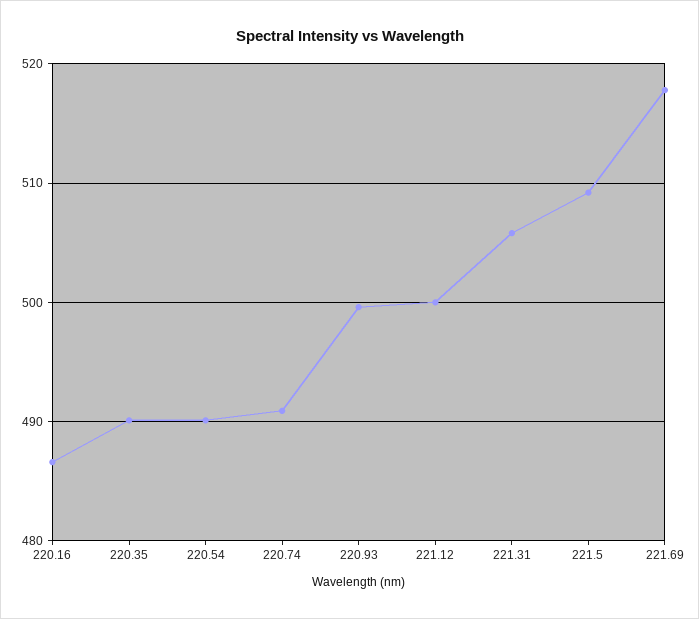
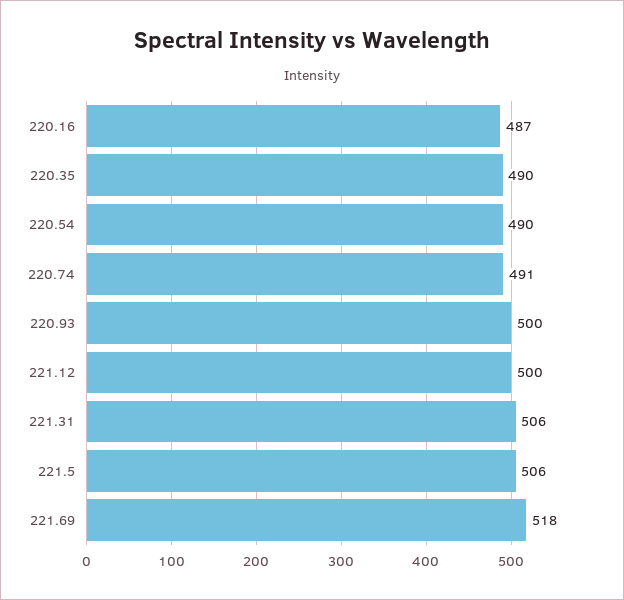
221.5: 509 -> 506

